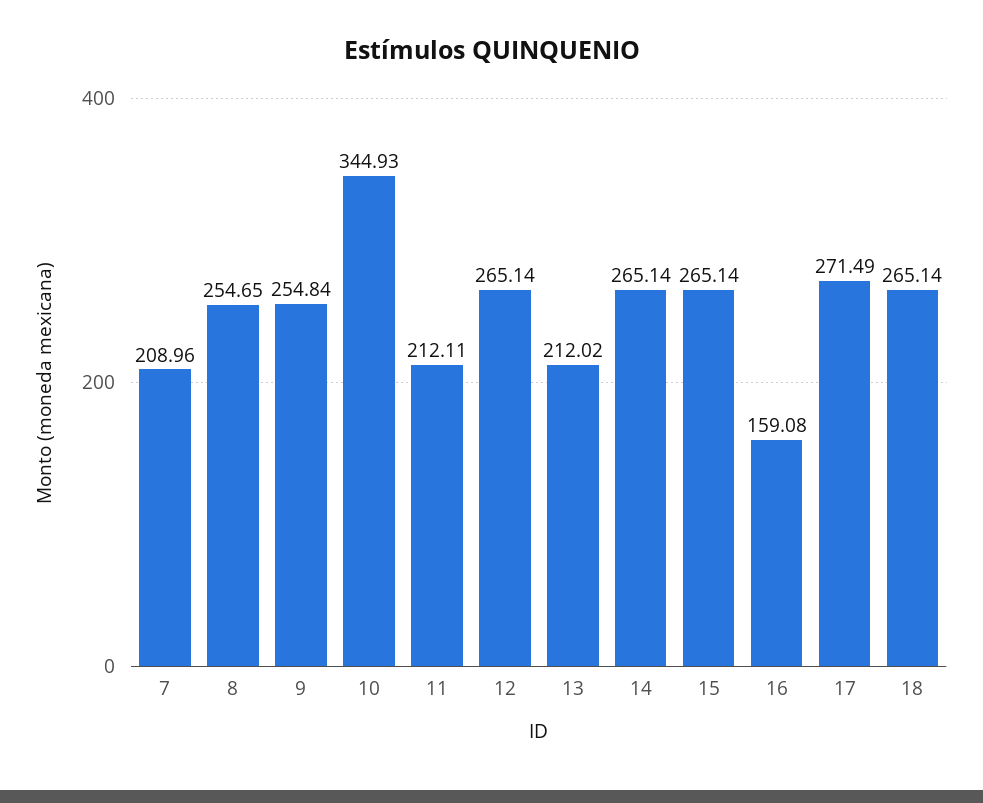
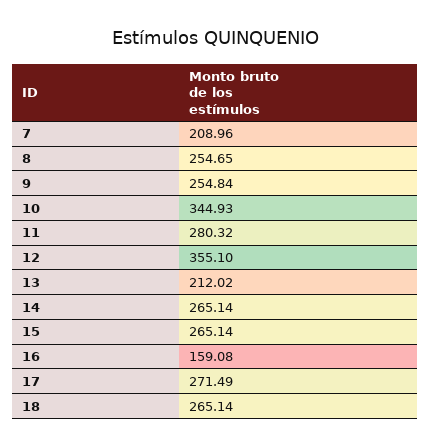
11: 212.11 -> 280.32
12: 265.14 -> 355.1

